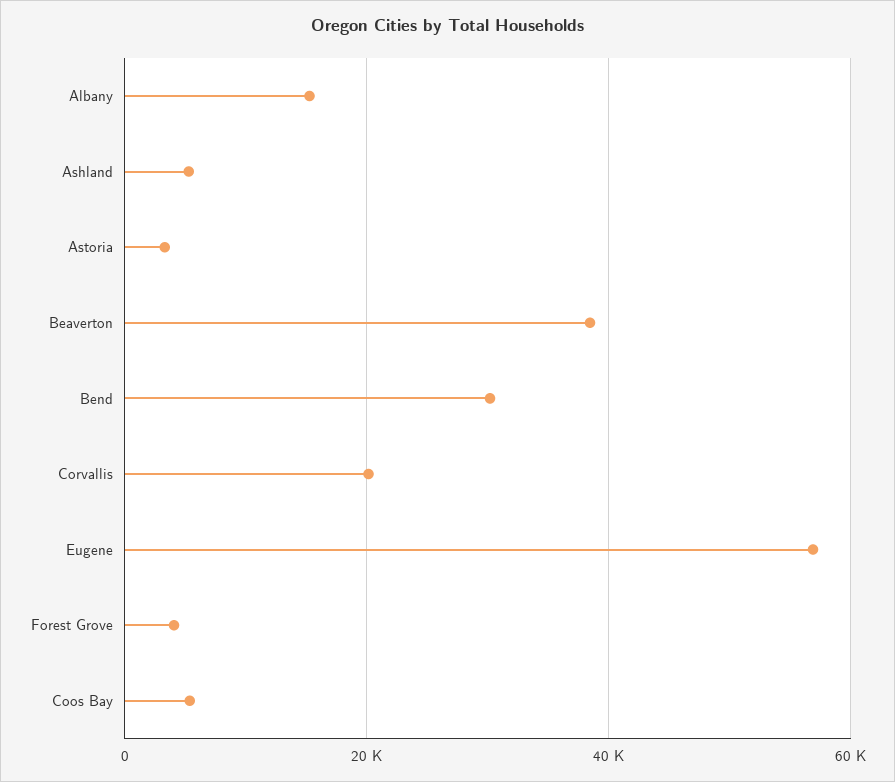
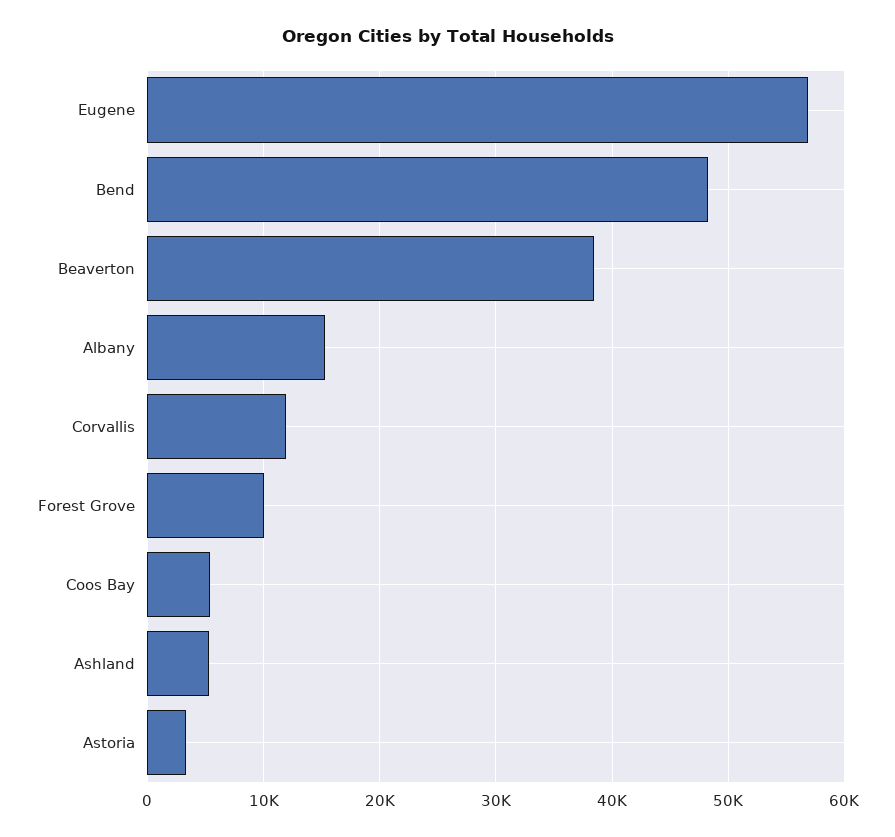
Bend: 30000 -> 48000
Corvallis: 20000 -> 12000
Forest Grove: 4000 -> 10000

